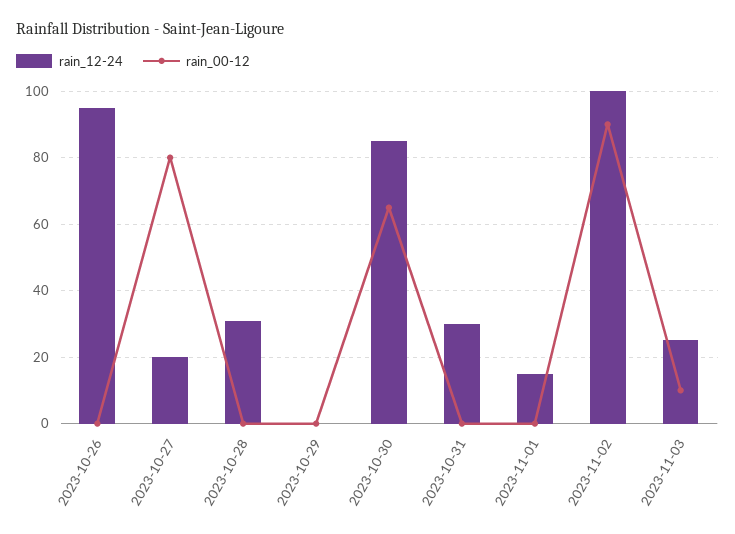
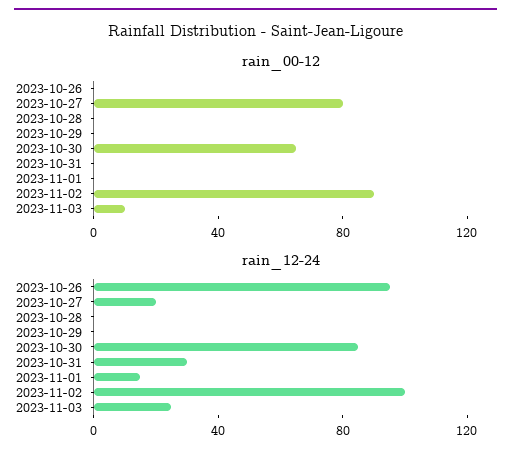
rain_12-24, 2023-10-28: 30 -> 0

